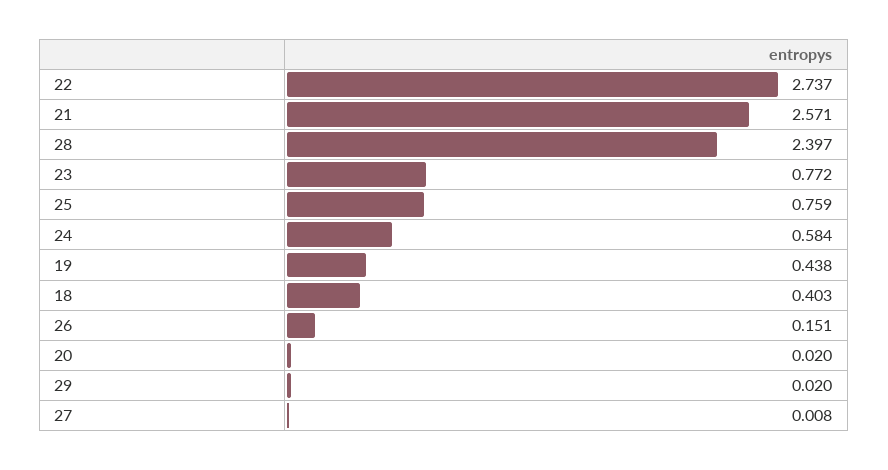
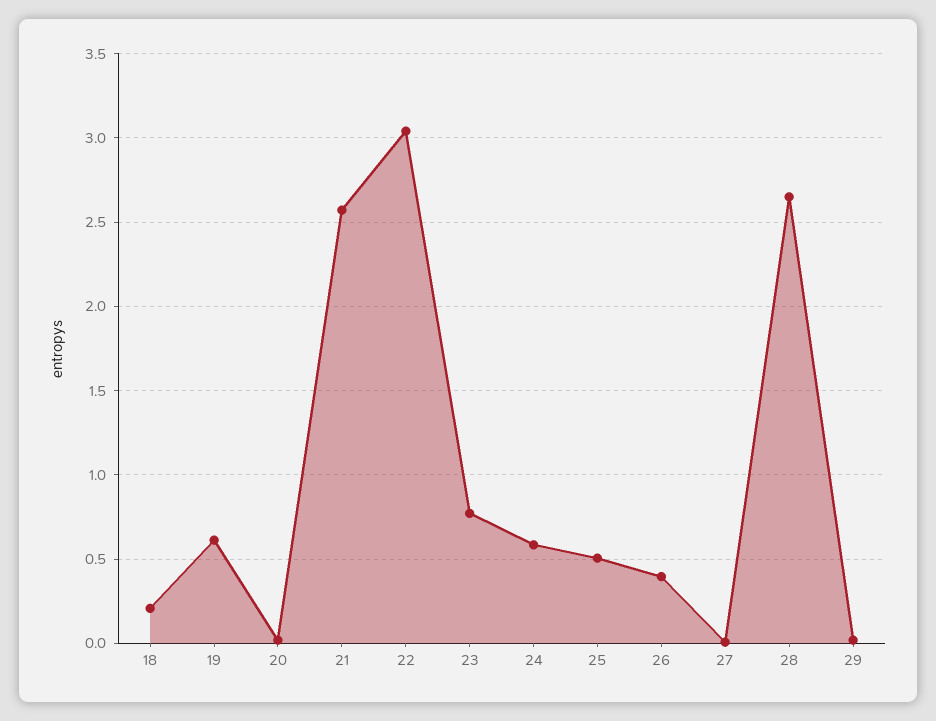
22: 2.737 -> 3.05
28: 2.397 -> 2.65
25: 0.759 -> 0.5
19: 0.438 -> 0.6
18: 0.403 -> 0.2
26: 0.151 -> 0.4

